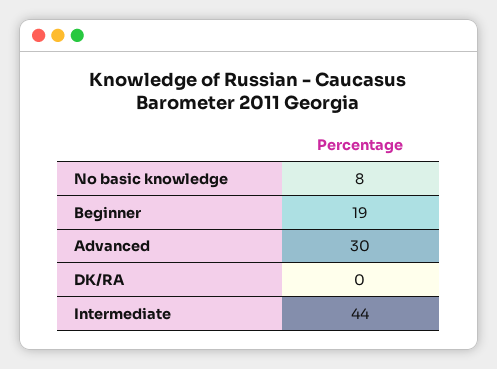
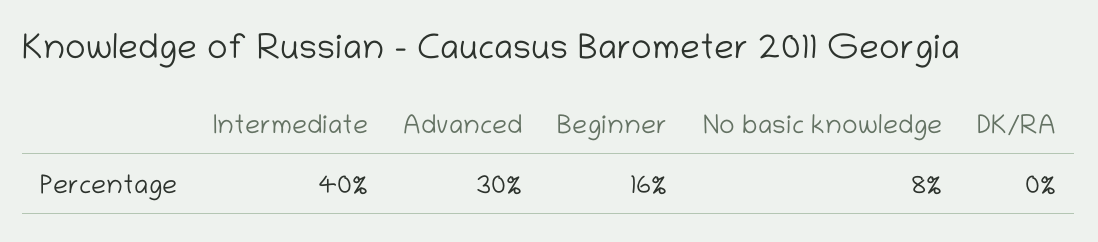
Beginner: 19 -> 16
Intermediate: 44 -> 40

